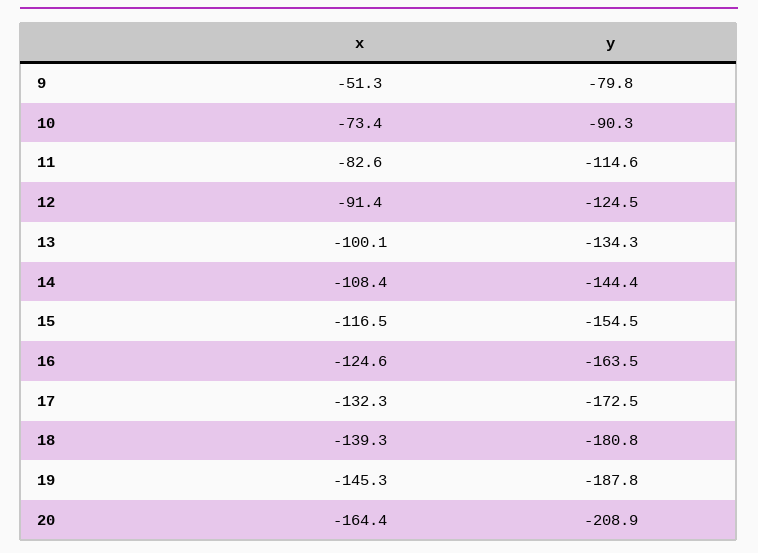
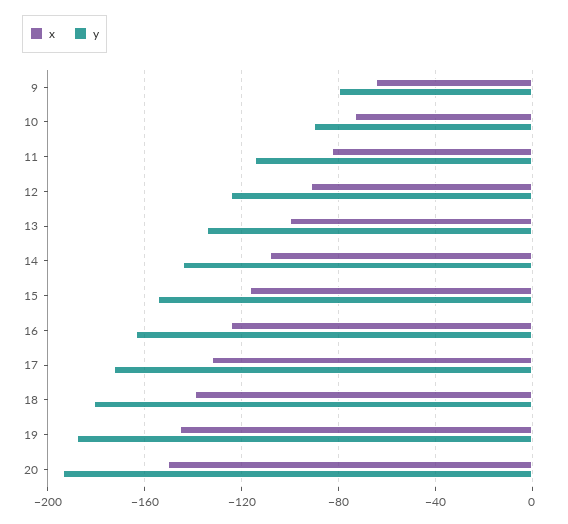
x, 9: -51.3 -> -65
x, 20: -164.4 -> -150
y, 20: -208.9 -> -195

